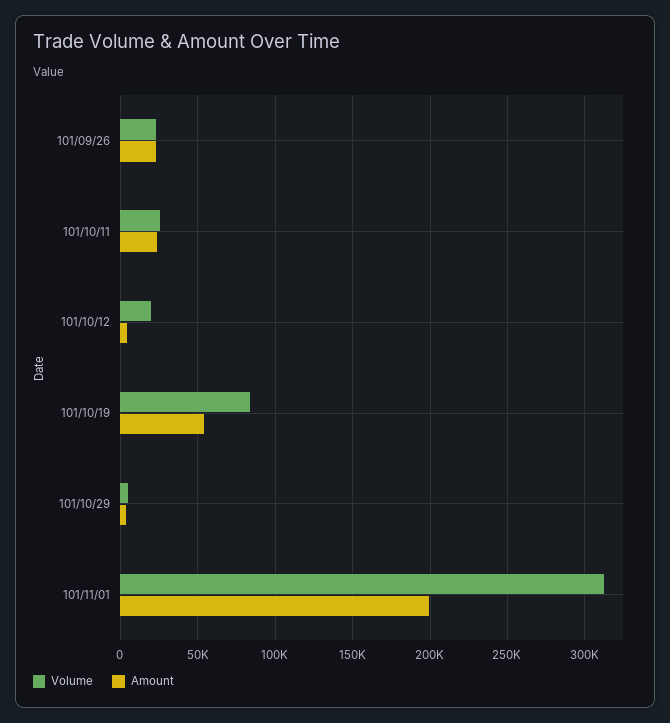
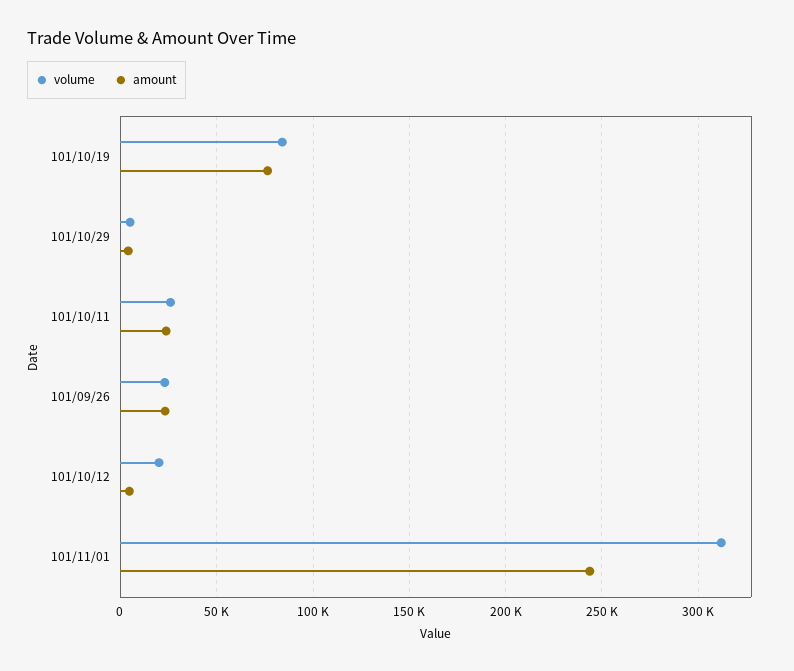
Amount, 101/10/19: 55000 -> 75000
Amount, 101/11/01: 200000 -> 245000

